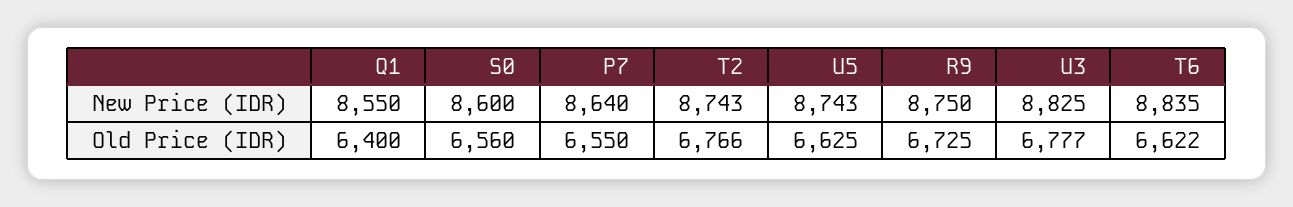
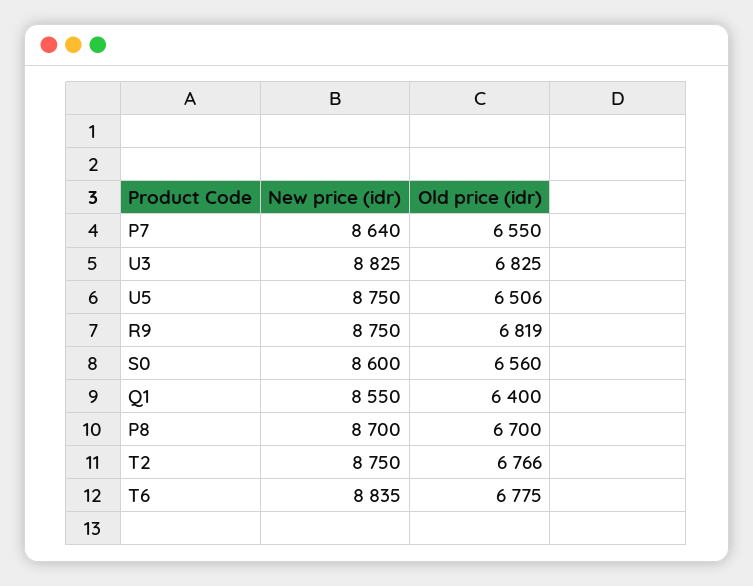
T2, New Price (IDR): 8743 -> 8750
U5, New Price (IDR): 8743 -> 8750
U5, Old Price (IDR): 6625 -> 6506
R9, Old Price (IDR): 6725 -> 6819
U3, Old Price (IDR): 6777 -> 6825
T6, Old Price (IDR): 6622 -> 6775
P8, New Price (IDR): none -> 8700
P8, Old Price (IDR): none -> 6700

